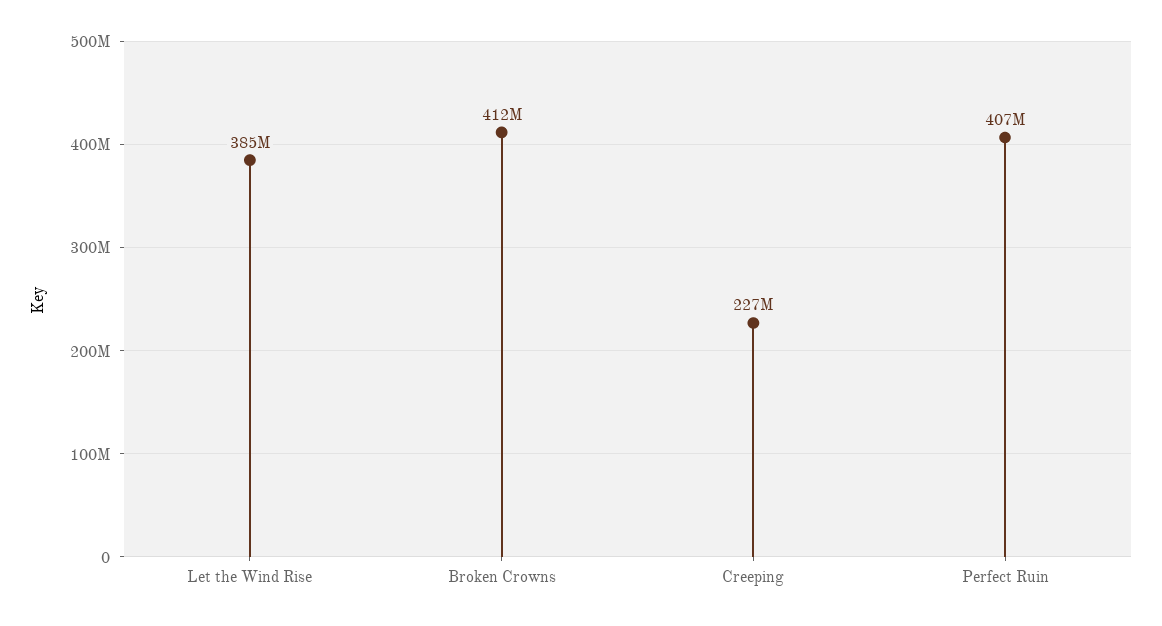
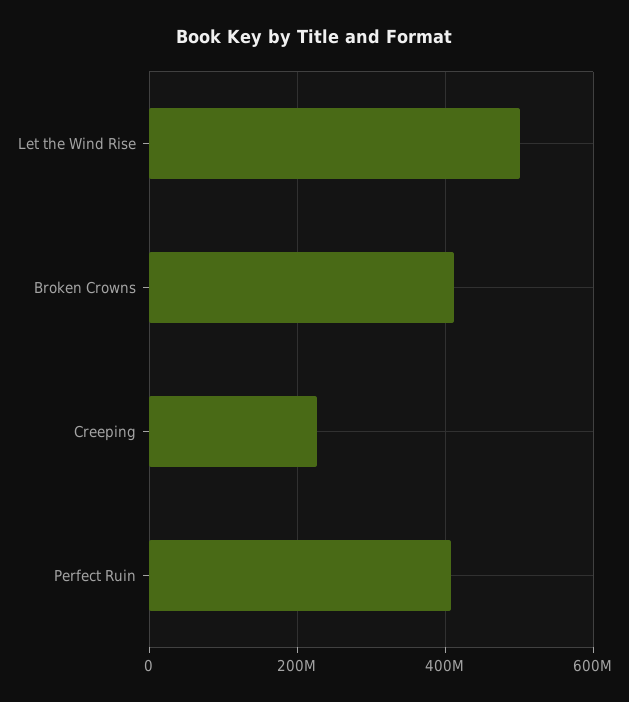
Let the Wind Rise: 385000000 -> 500000000

